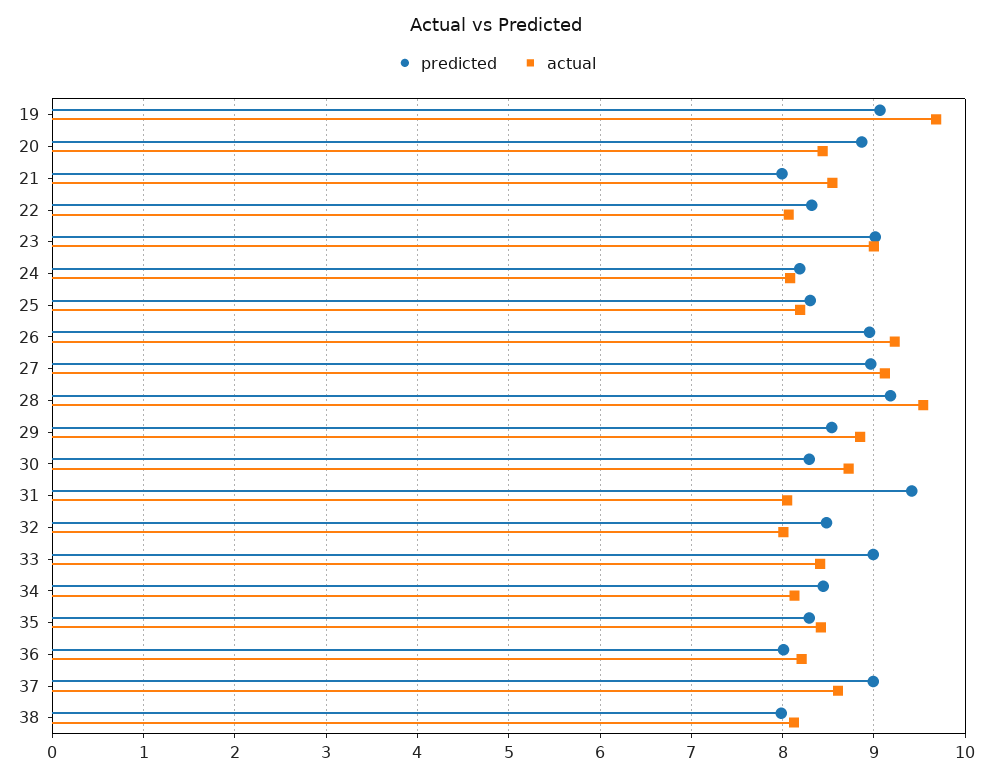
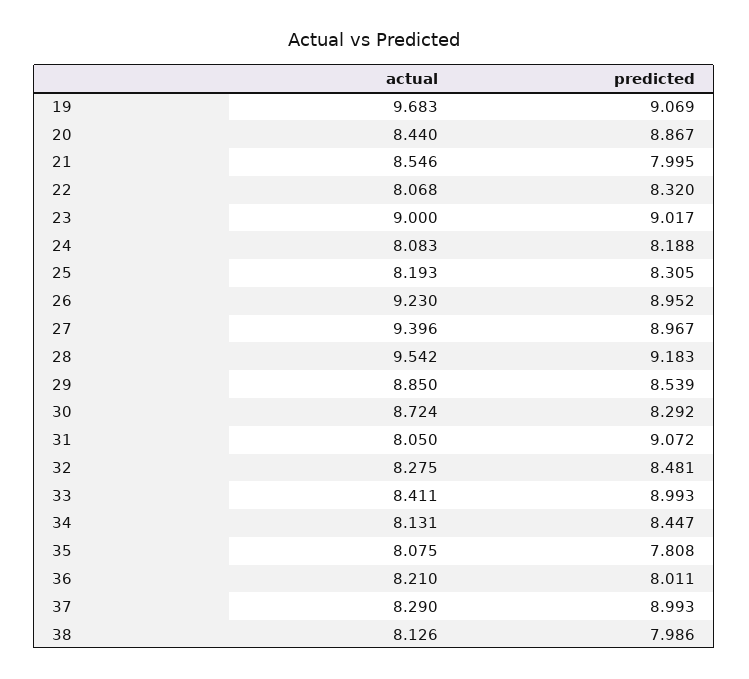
actual, 27: 9.1 -> 9.396
predicted, 31: 9.4 -> 9.072
actual, 32: 8 -> 8.275
predicted, 35: 8.3 -> 7.808
actual, 35: 8.4 -> 8.075
actual, 37: 8.6 -> 8.29

